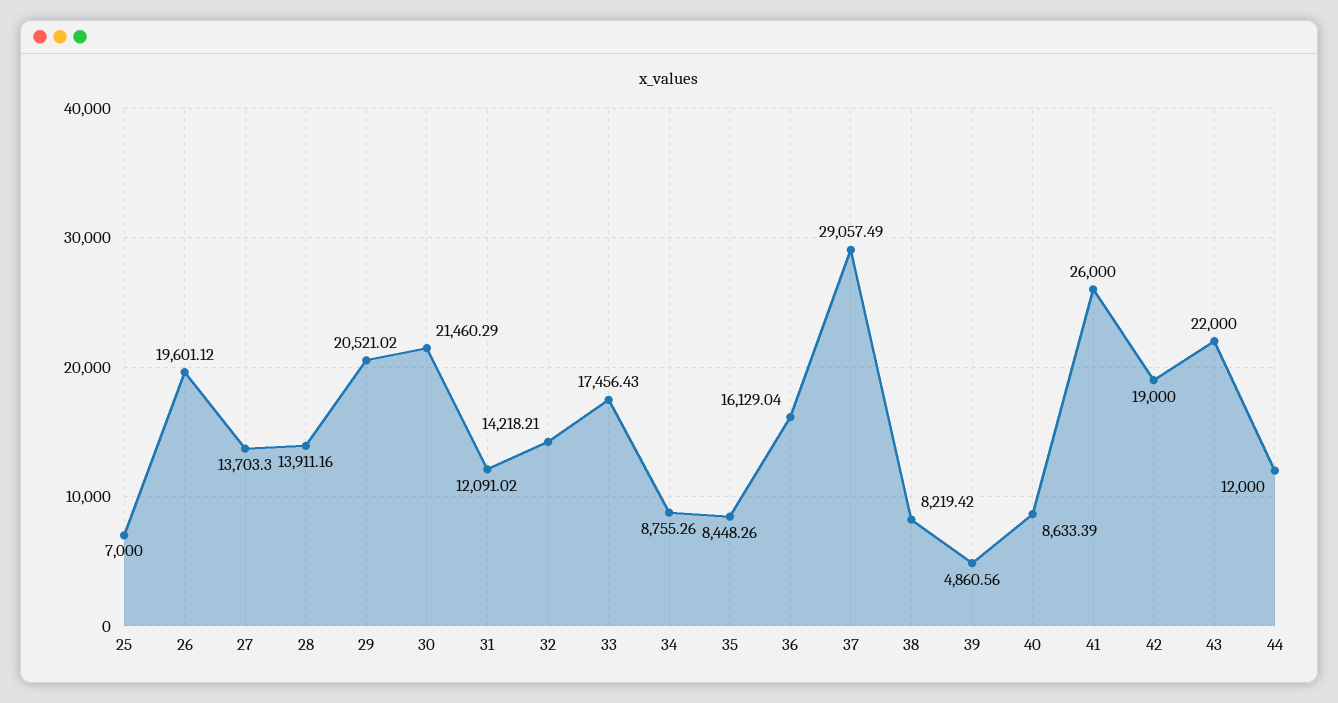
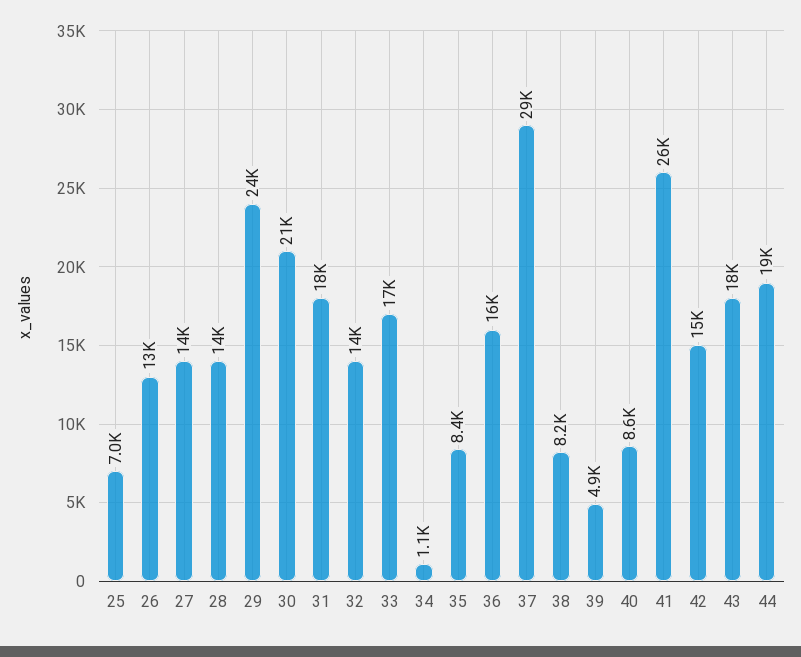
26: 19601.12 -> 13000
29: 20521.02 -> 24000
31: 12091.02 -> 18000
34: 8755.26 -> 1100
42: 19000 -> 15000
43: 22000 -> 18000
44: 12000 -> 19000

